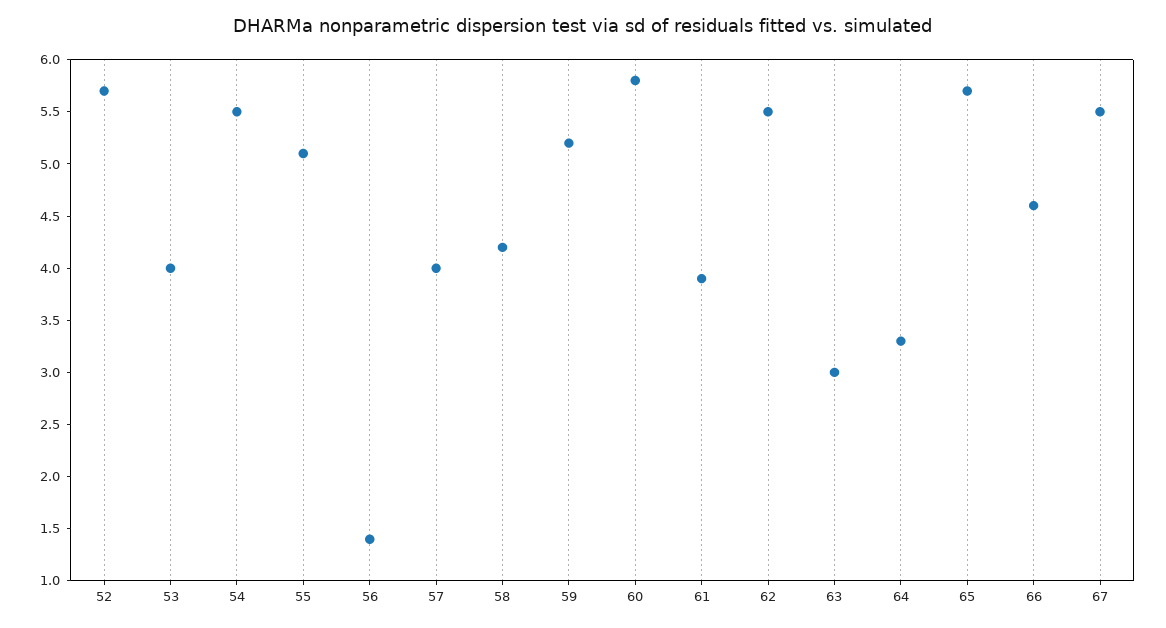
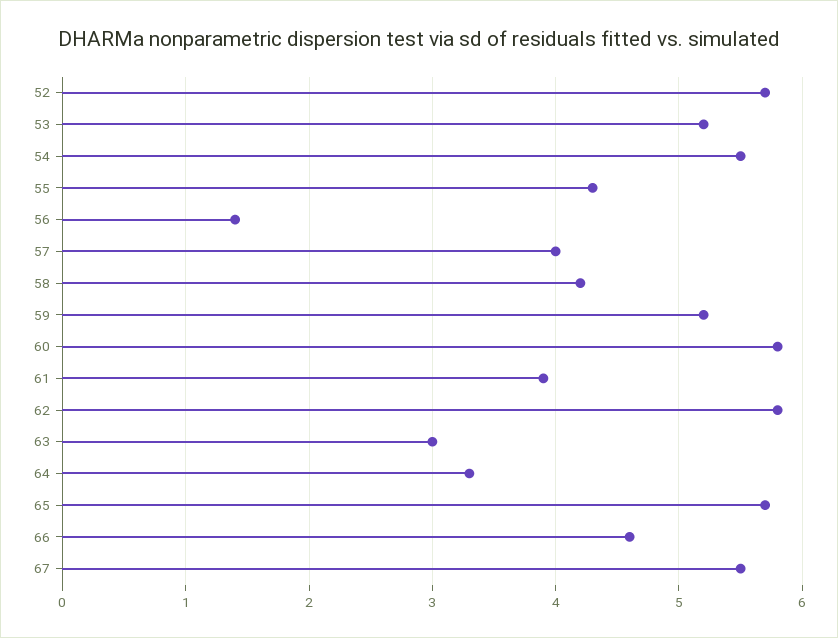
53: 4 -> 5.2
55: 5.1 -> 4.3
62: 5.5 -> 5.8

